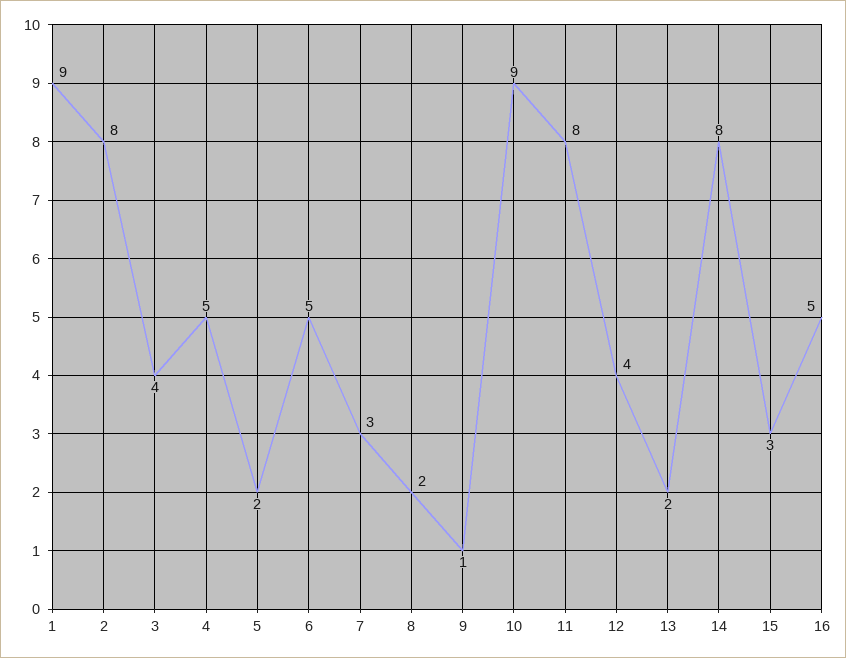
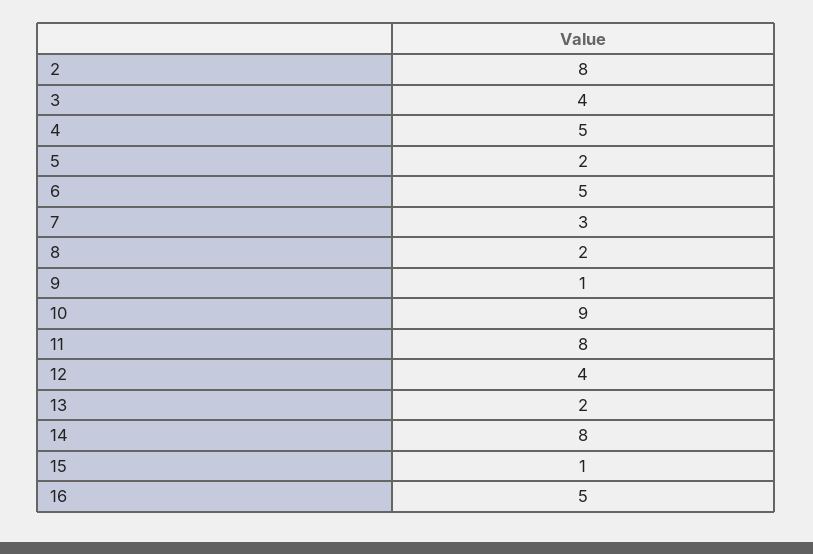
1: 9 -> none
15: 3 -> 1

